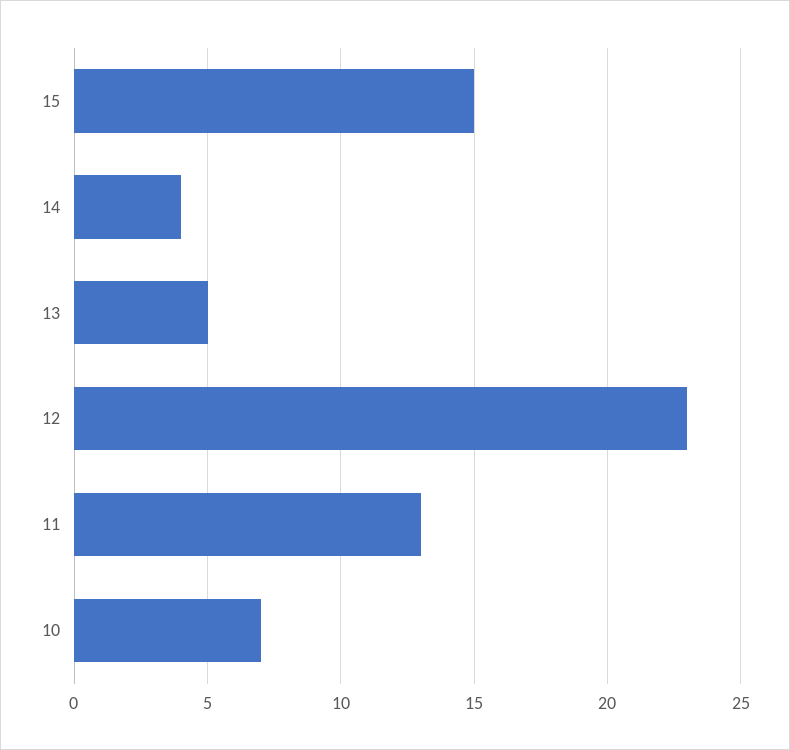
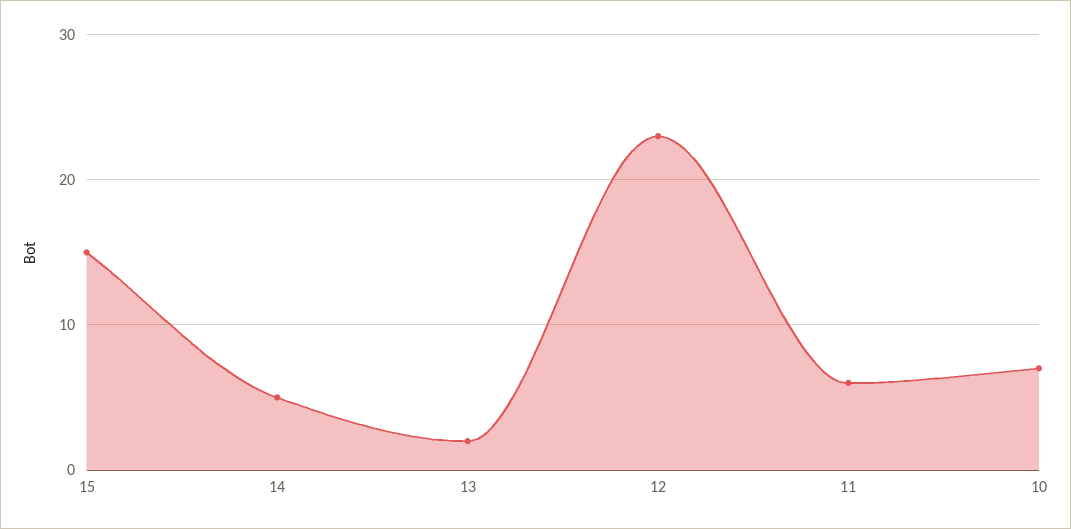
14: 4 -> 5
13: 5 -> 2
11: 13 -> 6

